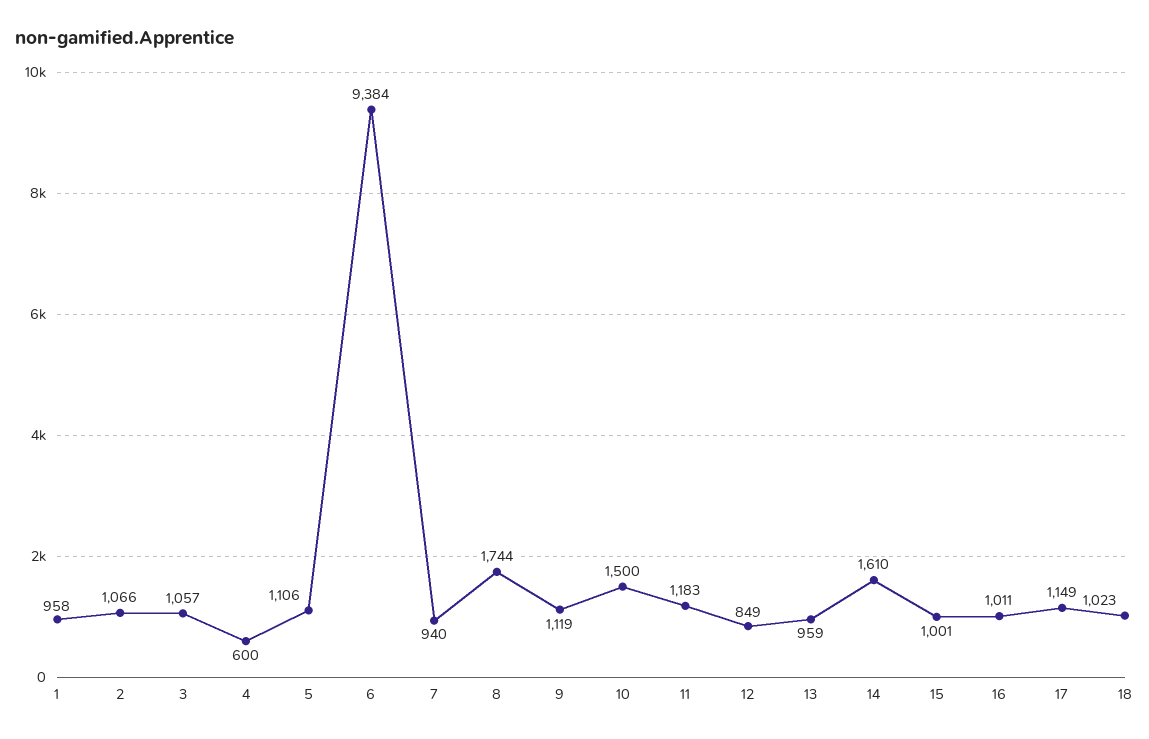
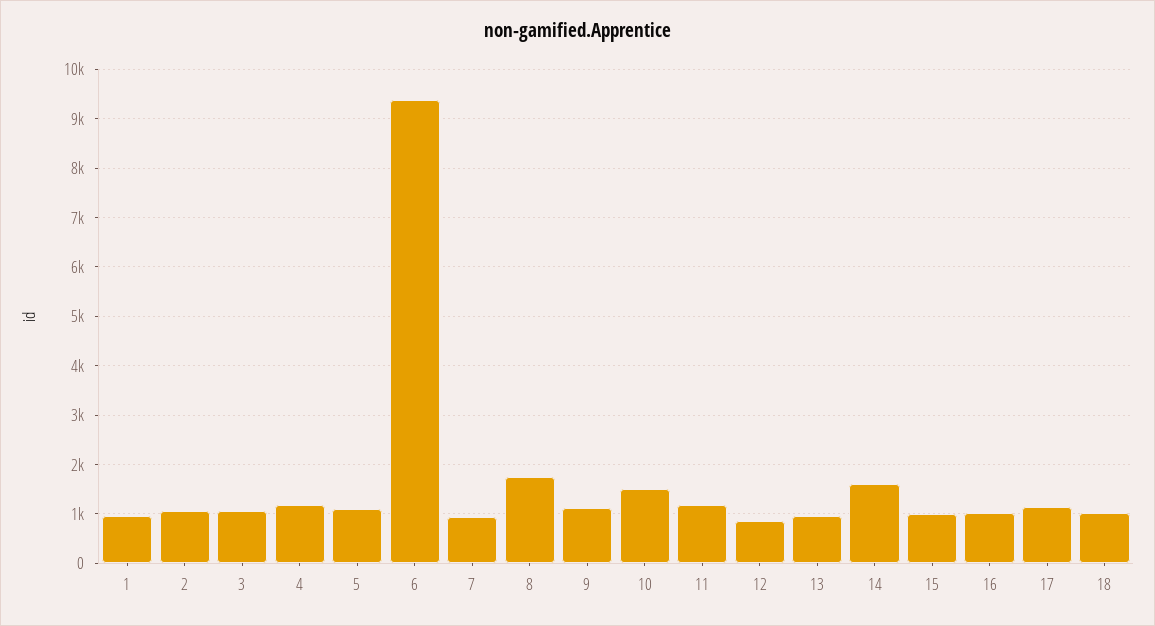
4: 600 -> 1200

